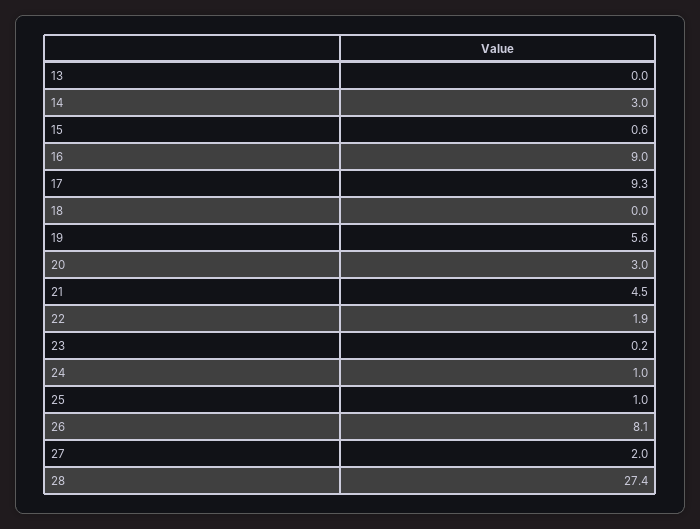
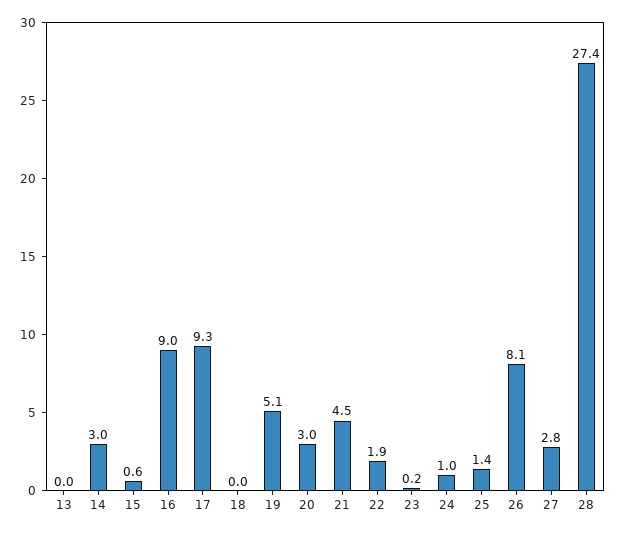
19: 5.6 -> 5.1
25: 1 -> 1.4
27: 2 -> 2.8

